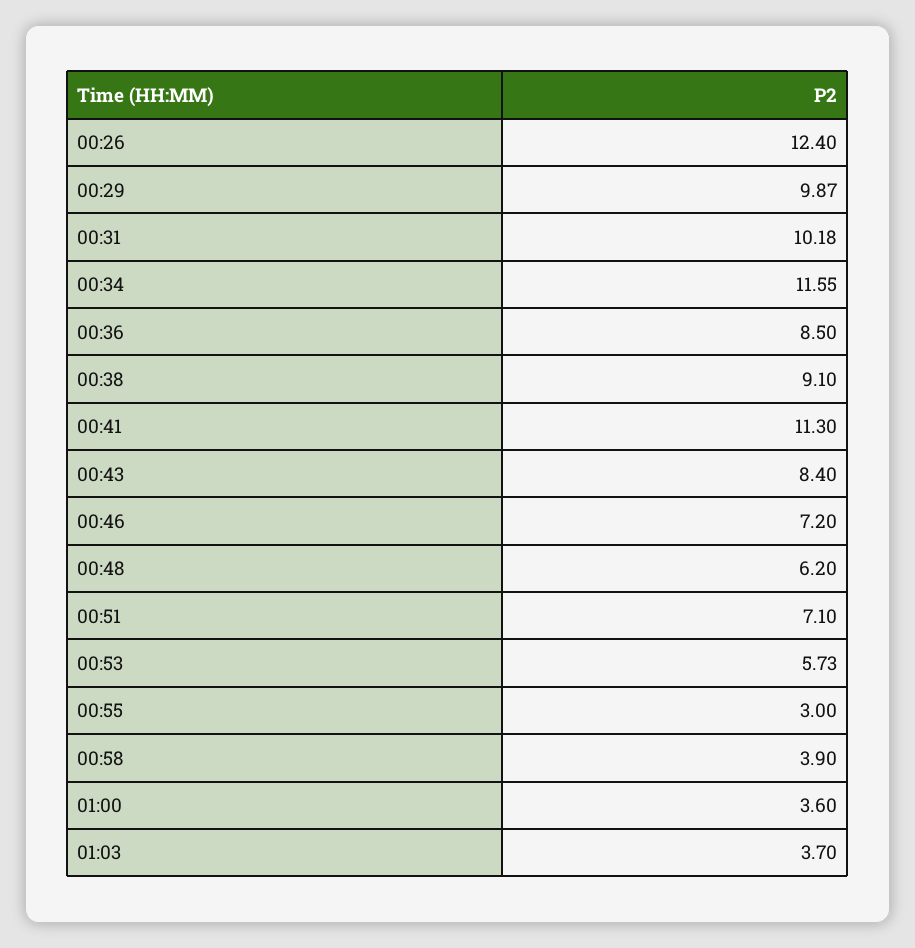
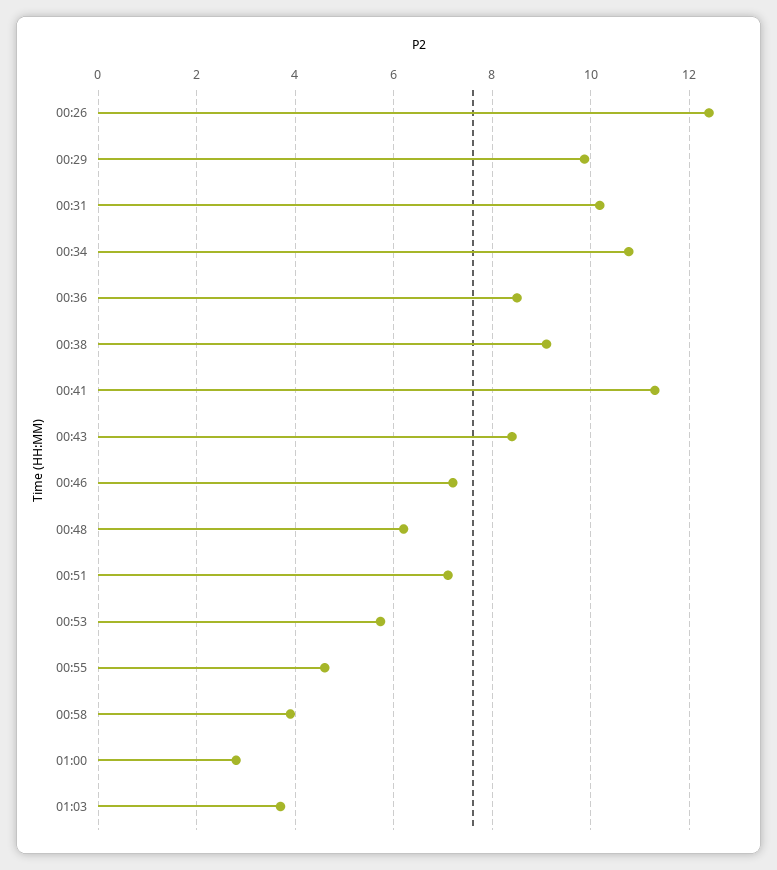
00:34: 11.55 -> 10.8
00:55: 3 -> 4.6
01:00: 3.6 -> 2.8

